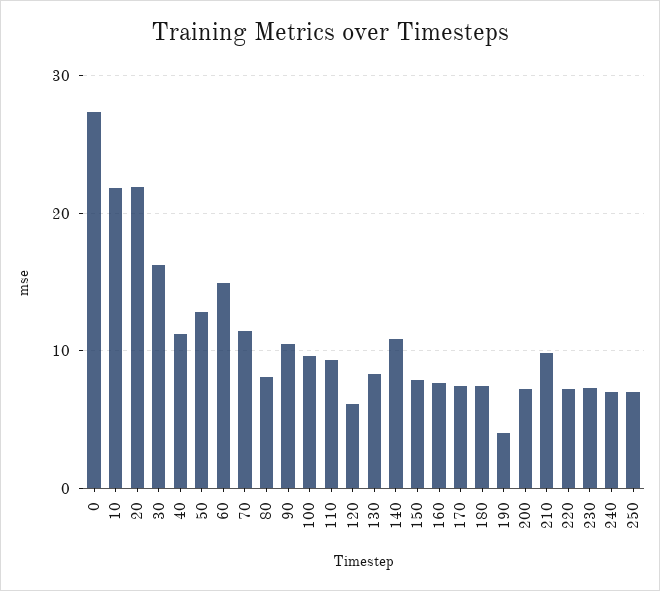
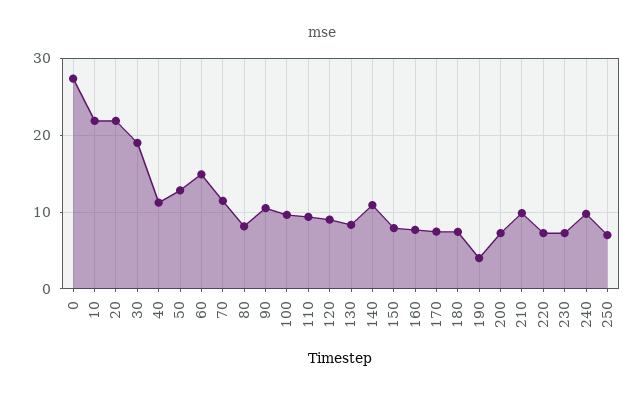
30: 16 -> 19
120: 6 -> 9
240: 7 -> 10

